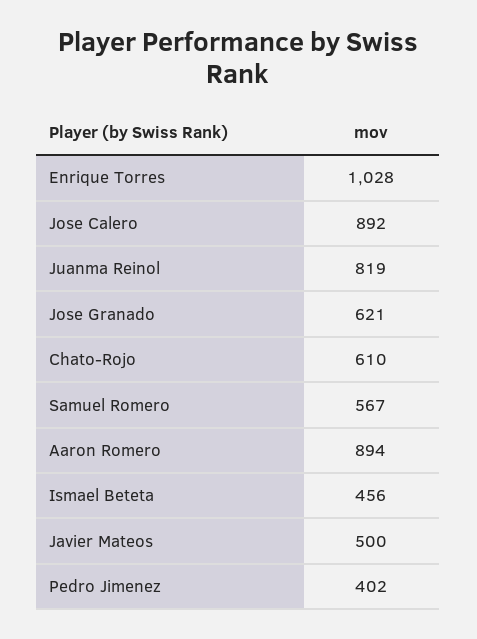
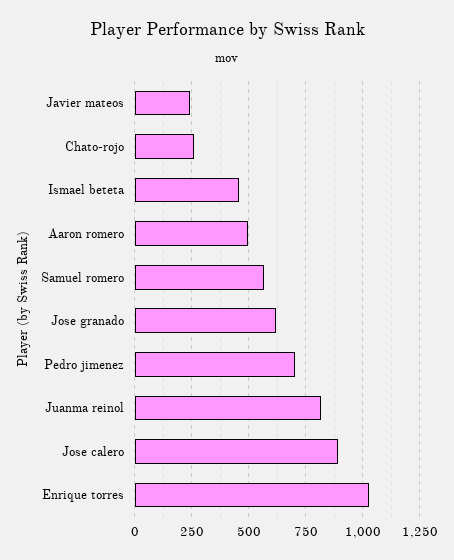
Chato-Rojo: 610 -> 250
Aaron Romero: 894 -> 500
Javier Mateos: 500 -> 250
Pedro Jimenez: 402 -> 700

